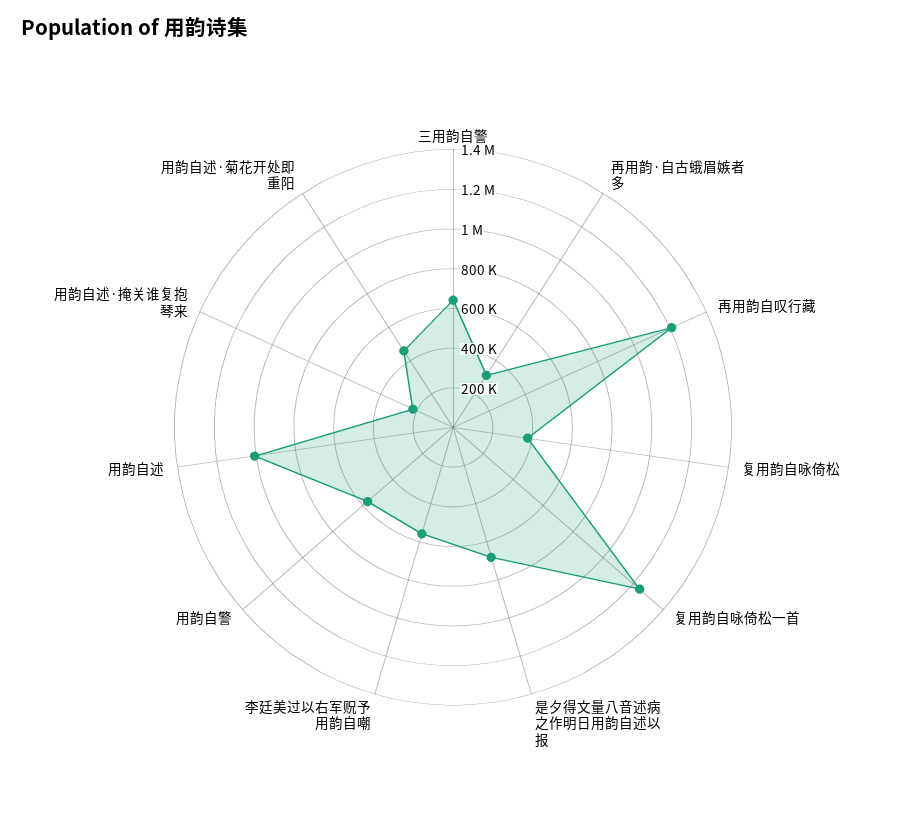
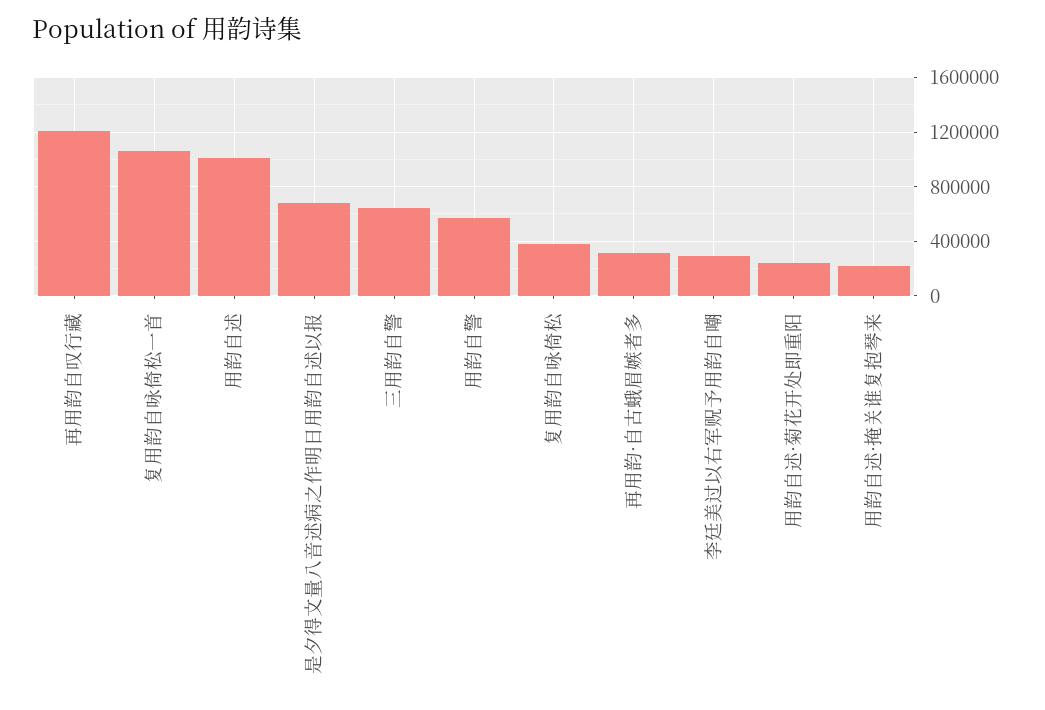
复用韵自咏倚松一首: 1250000 -> 1050000
李廷美过以右军贶予用韵自嘲: 550000 -> 300000
用韵自述·菊花开处即重阳: 450000 -> 250000

